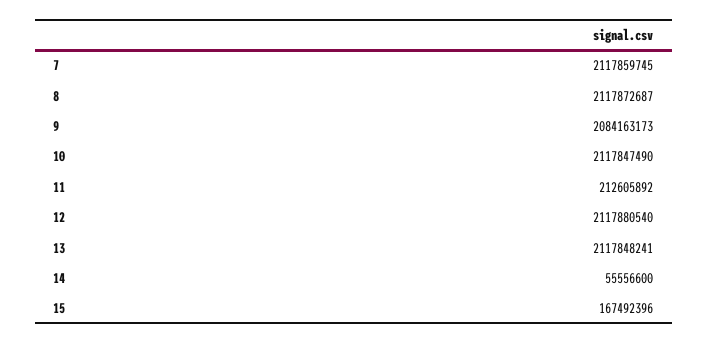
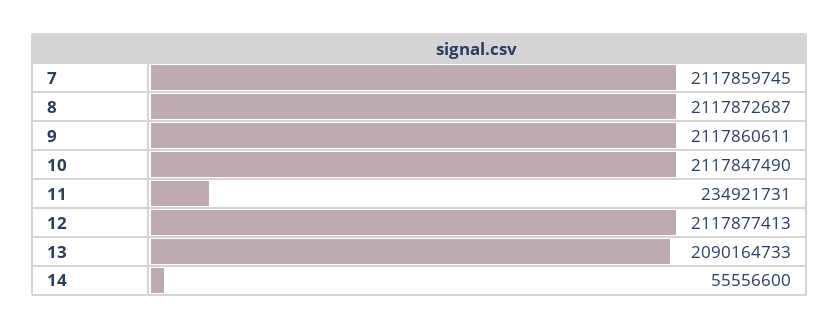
9: 2084163173 -> 2117860611
11: 212605892 -> 234921731
12: 2117880540 -> 2117877413
13: 2117848241 -> 2090164733
15: 167492396 -> none

